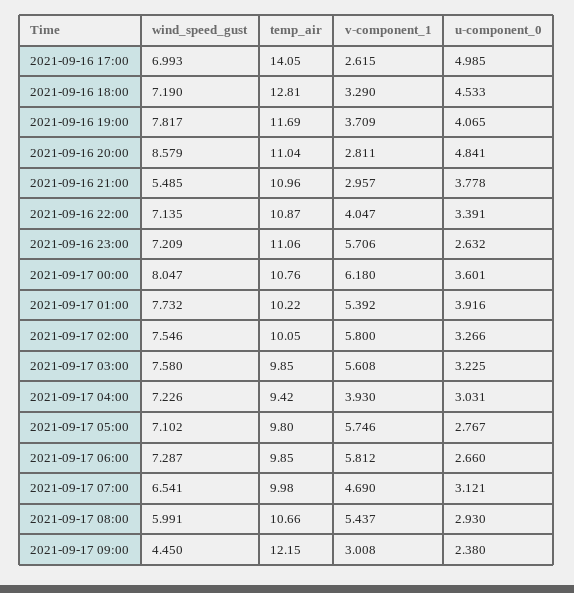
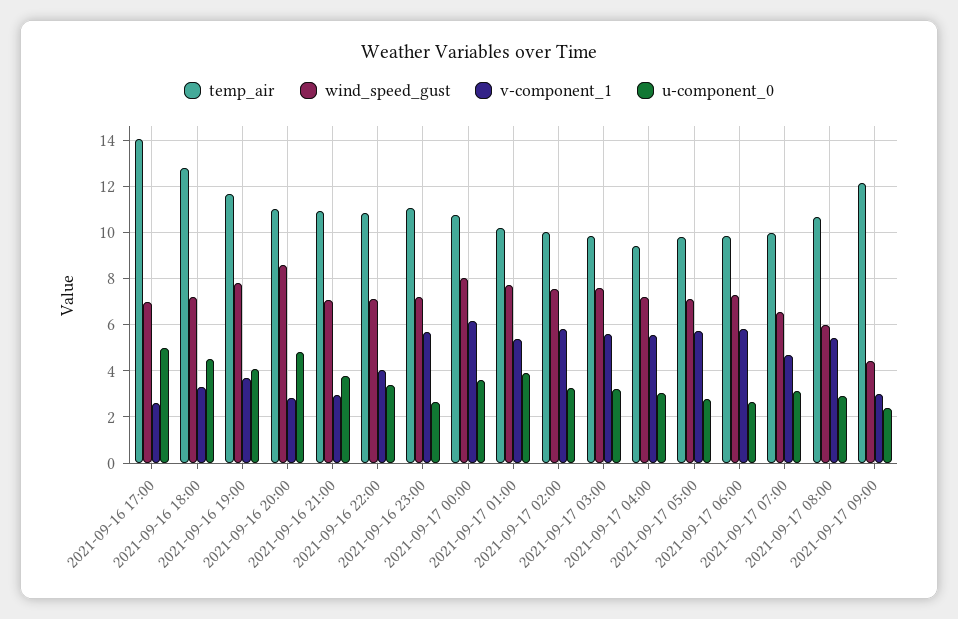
wind_speed_gust, 2021-09-16 21:00: 5.485 -> 7
v-component_1, 2021-09-17 04:00: 3.93 -> 5.5

